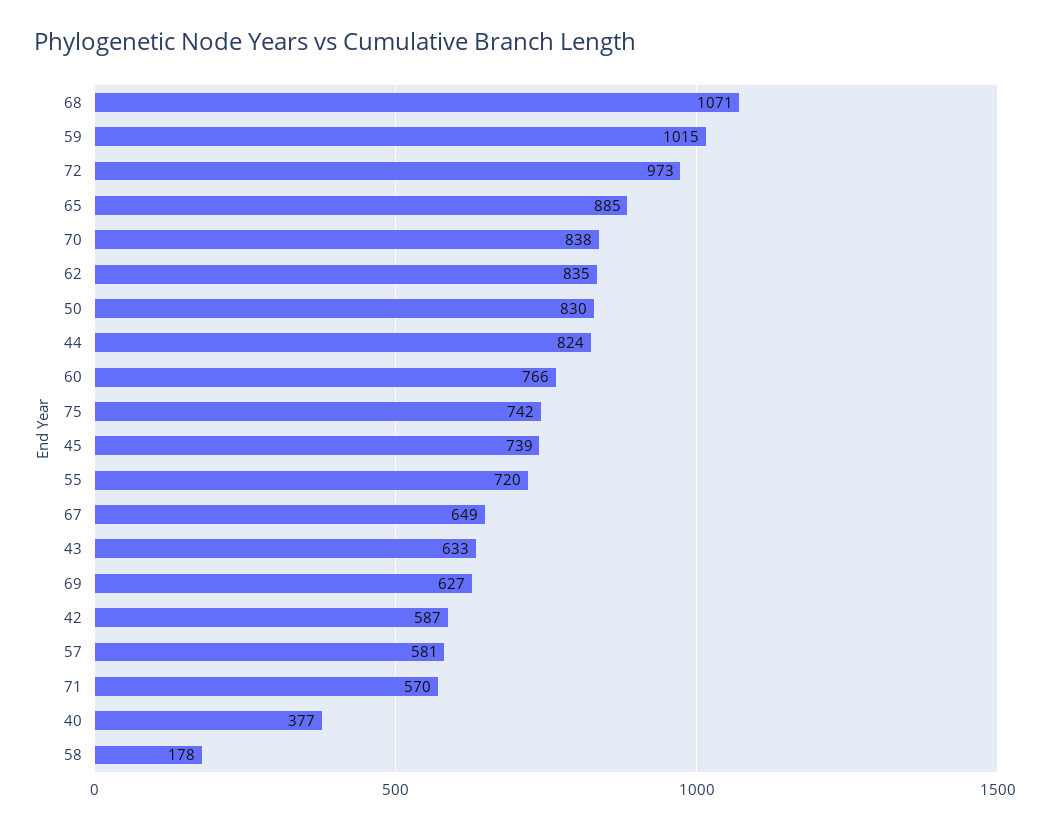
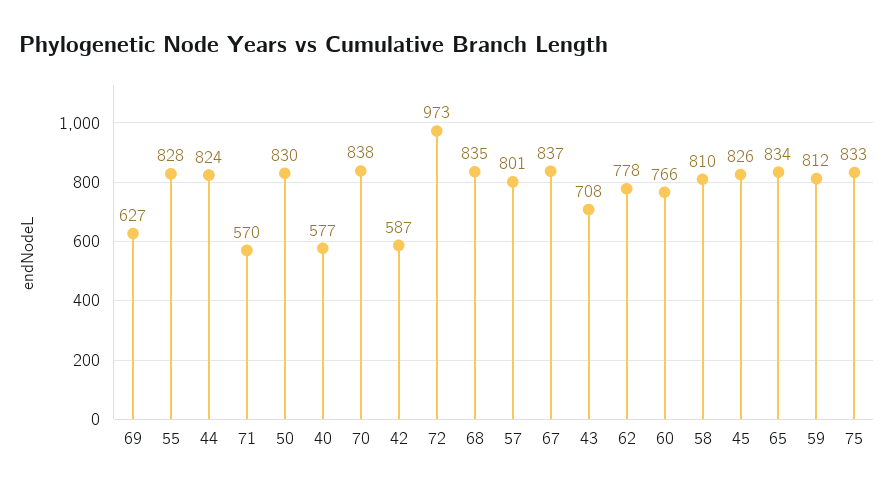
68: 1071 -> 835
59: 1015 -> 812
65: 885 -> 834
62: 835 -> 778
75: 742 -> 833
45: 739 -> 826
55: 720 -> 828
67: 649 -> 837
43: 633 -> 708
57: 581 -> 801
40: 377 -> 577
58: 178 -> 810

